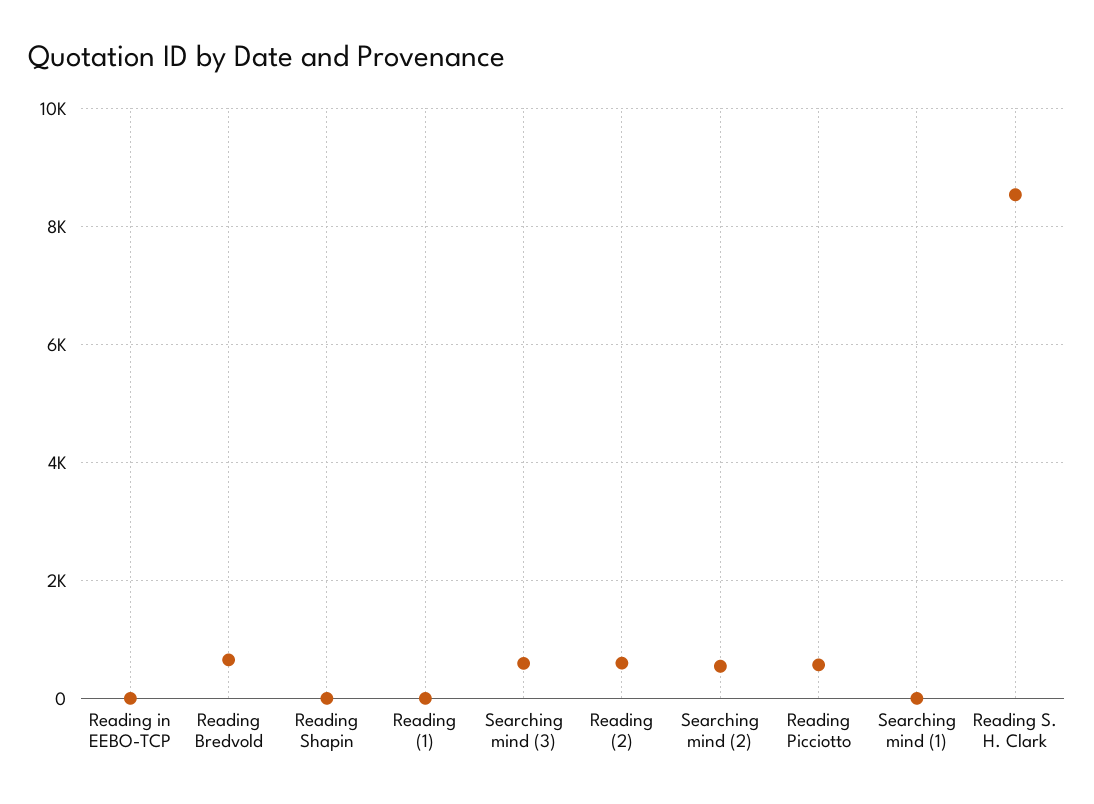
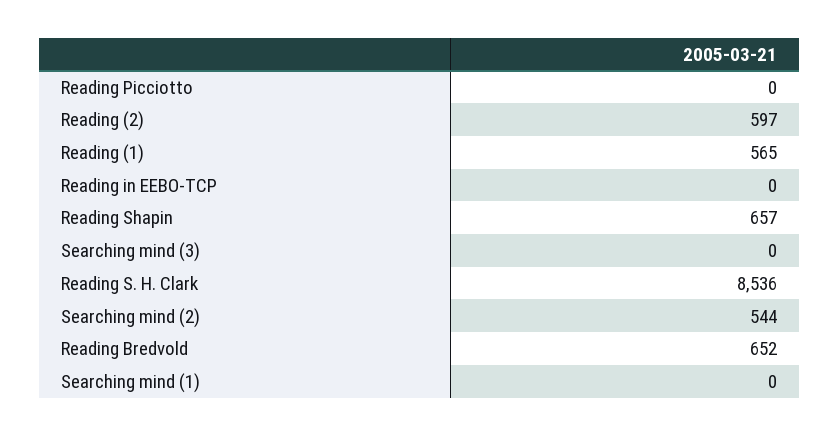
Reading Shapin: 0 -> 657
Reading (1): 0 -> 565
Searching mind (3): 600 -> 0
Reading Picciotto: 600 -> 0

